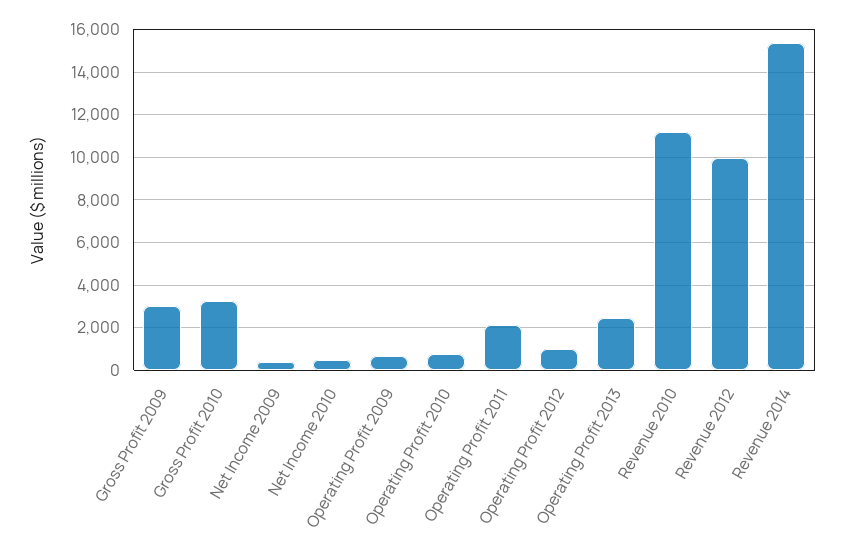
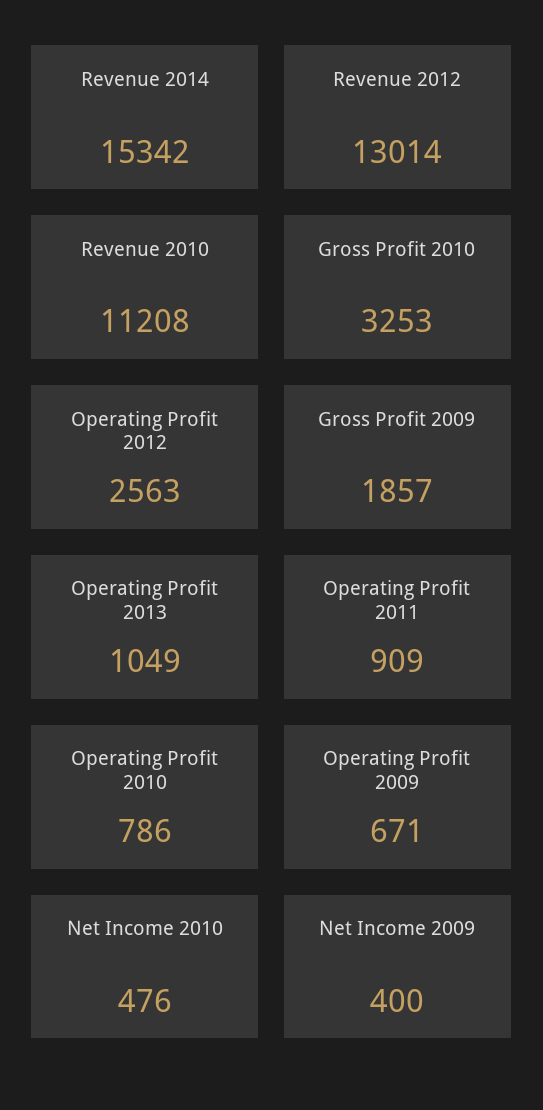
Gross Profit 2009: 3000 -> 1857
Operating Profit 2011: 2000 -> 909
Operating Profit 2012: 1000 -> 2563
Operating Profit 2013: 2500 -> 1049
Revenue 2012: 10000 -> 13014

